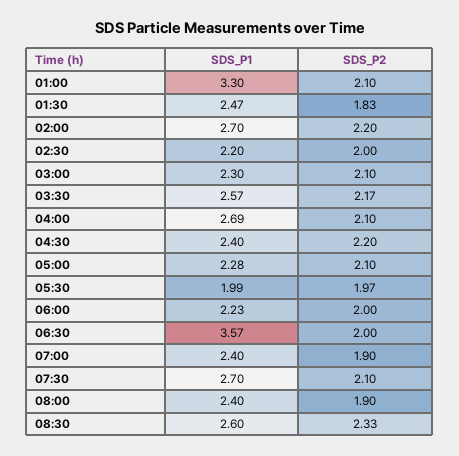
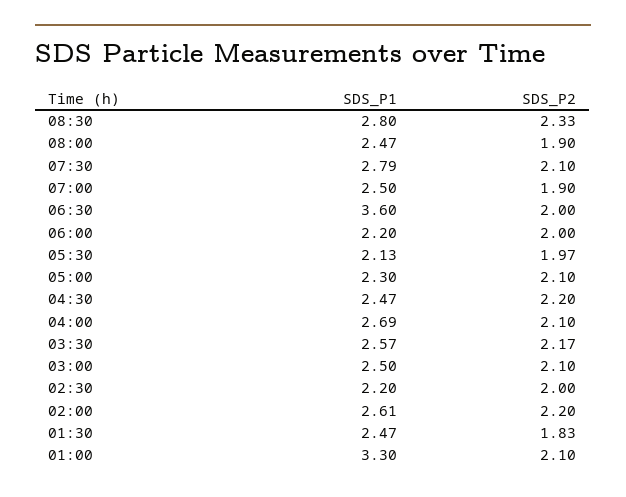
SDS_P1, 02:00: 2.7 -> 2.61
SDS_P1, 03:00: 2.3 -> 2.5
SDS_P1, 04:30: 2.4 -> 2.47
SDS_P1, 05:00: 2.28 -> 2.3
SDS_P1, 05:30: 1.99 -> 2.13
SDS_P1, 06:00: 2.23 -> 2.2
SDS_P1, 06:30: 3.57 -> 3.6
SDS_P1, 07:00: 2.4 -> 2.5
SDS_P1, 07:30: 2.7 -> 2.79
SDS_P1, 08:00: 2.4 -> 2.47
SDS_P1, 08:30: 2.6 -> 2.8

